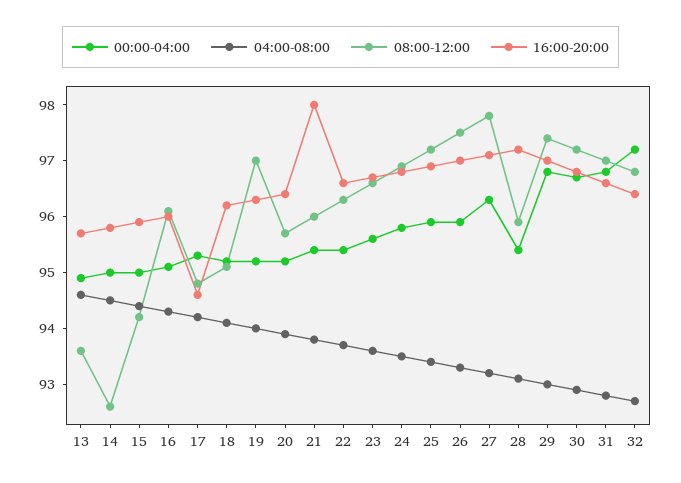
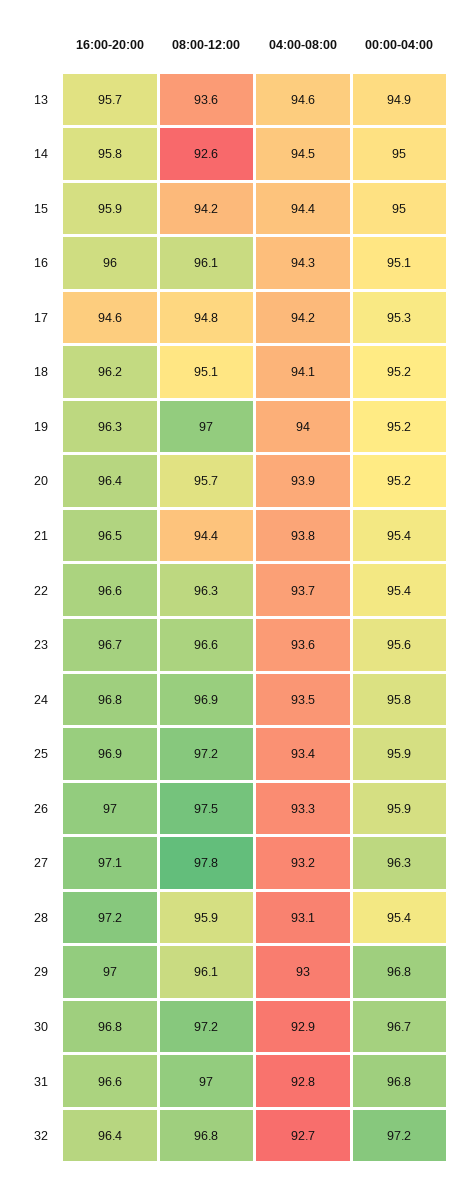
08:00-12:00, 21: 96 -> 94.4
16:00-20:00, 21: 98 -> 96.5
08:00-12:00, 29: 97.5 -> 96.1

